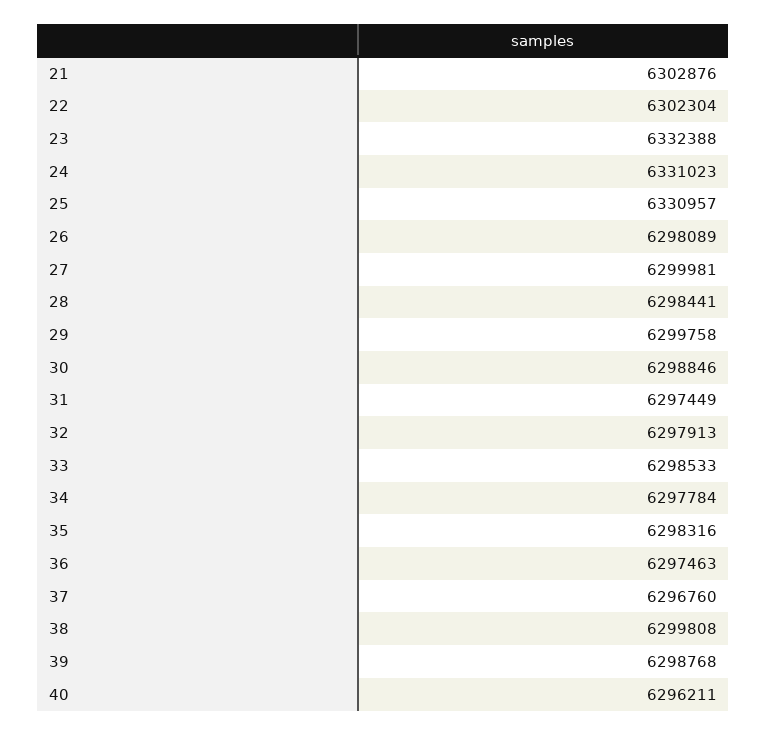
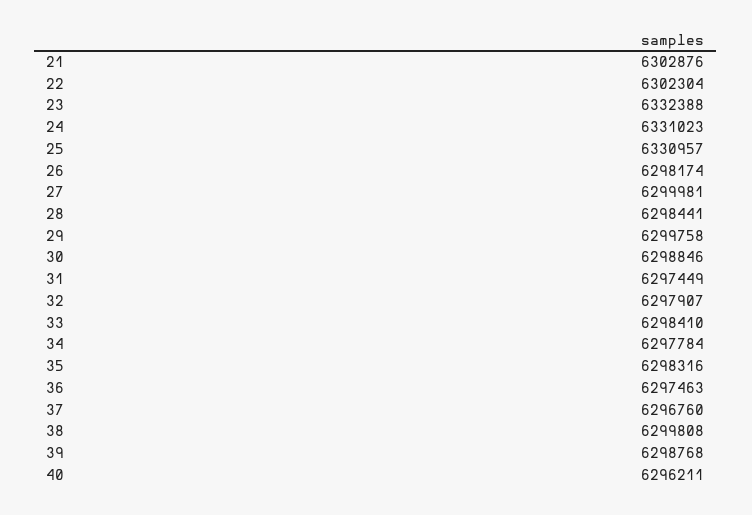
26: 6298089 -> 6298174
32: 6297913 -> 6297907
33: 6298533 -> 6298410

